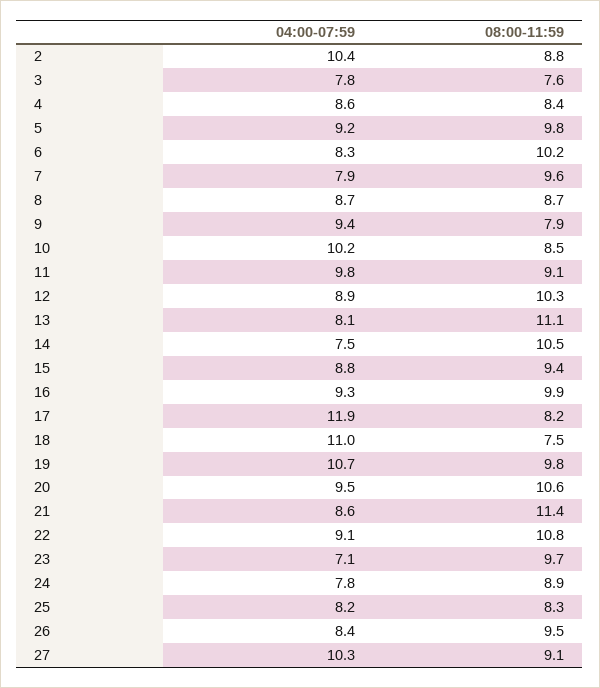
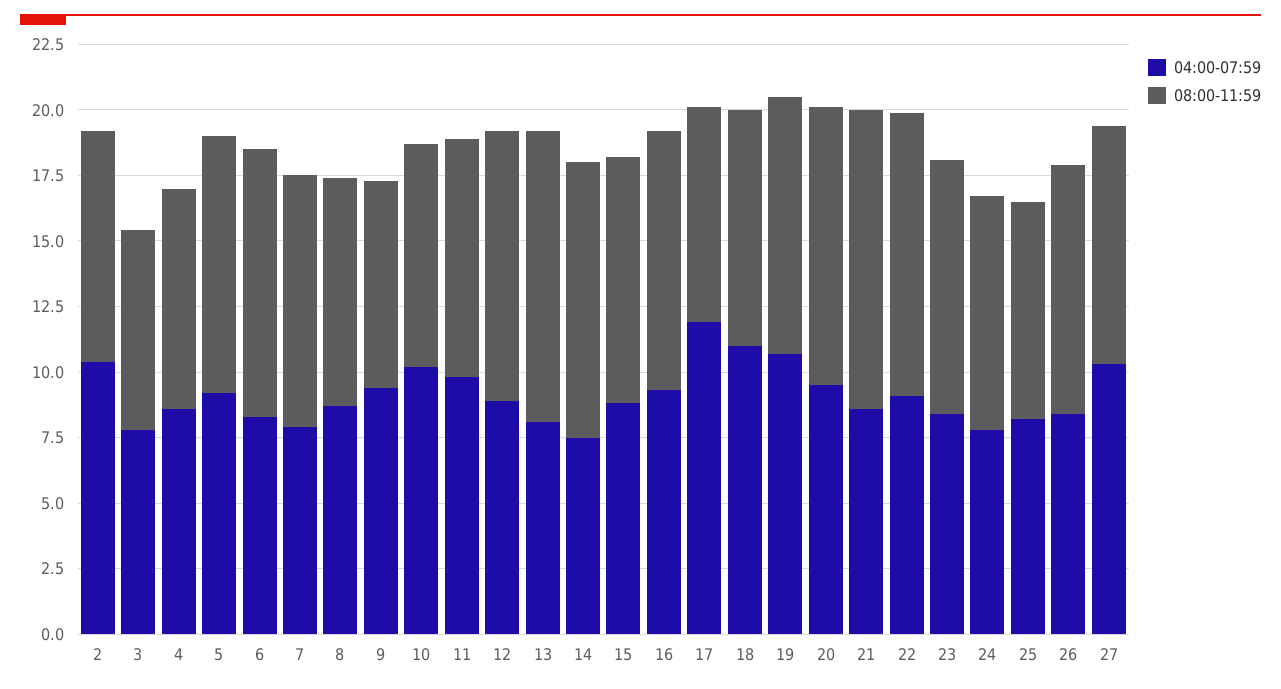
08:00-11:59, 18: 7.5 -> 9
04:00-07:59, 23: 7.1 -> 8.5

